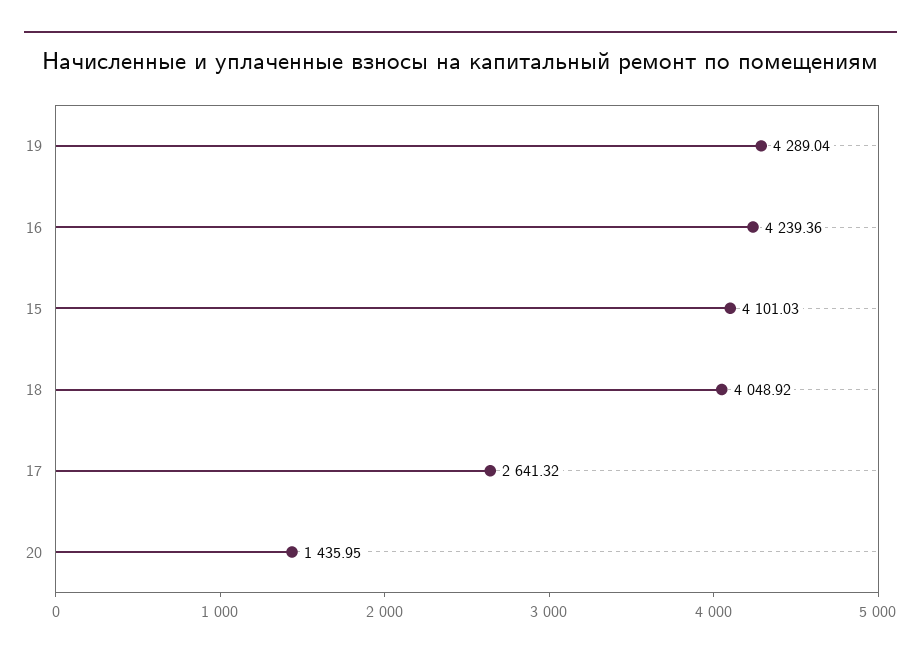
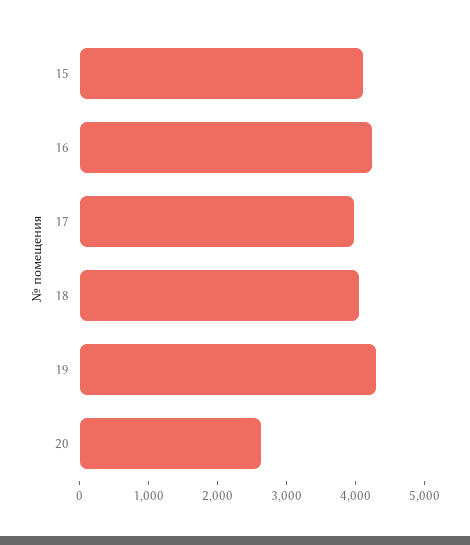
17: 2641.32 -> 4000
20: 1435.95 -> 2600

